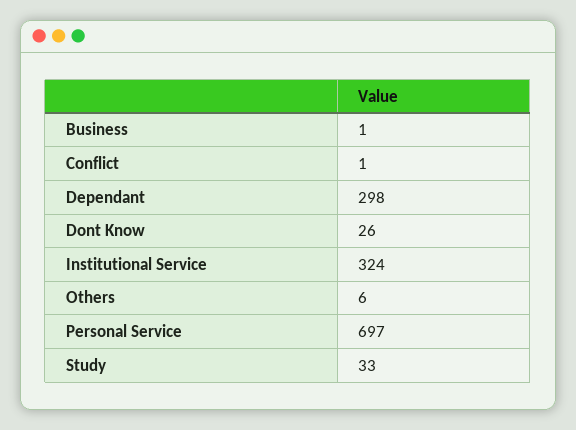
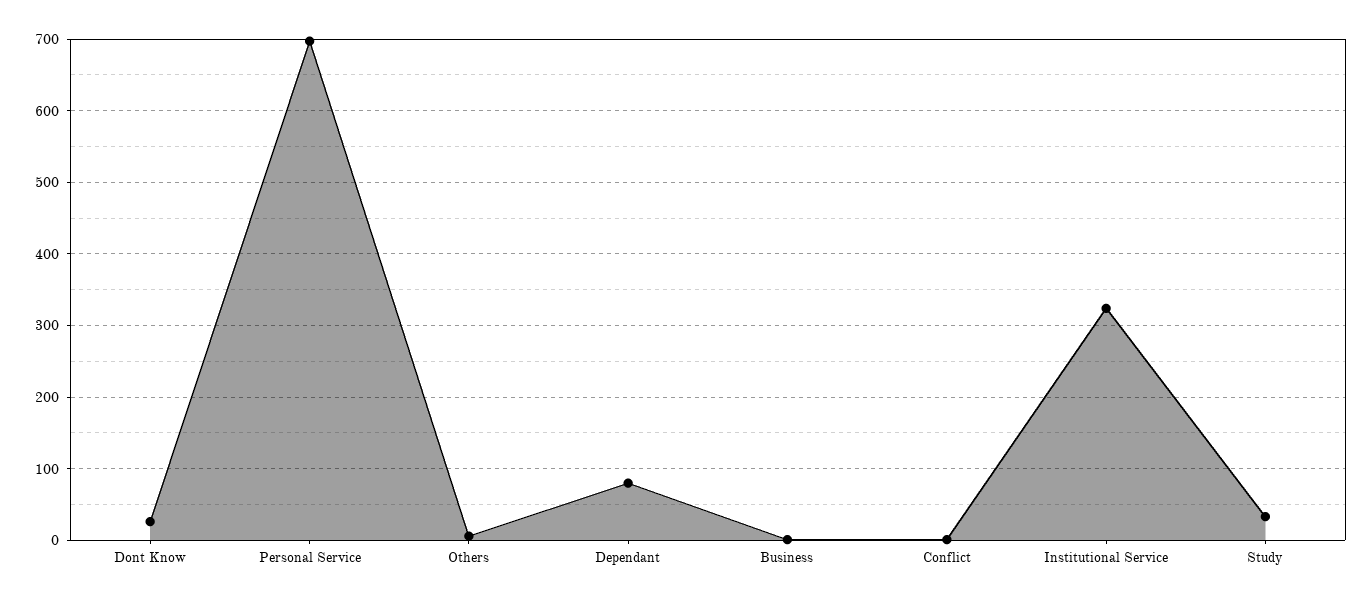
Dependant: 298 -> 80

